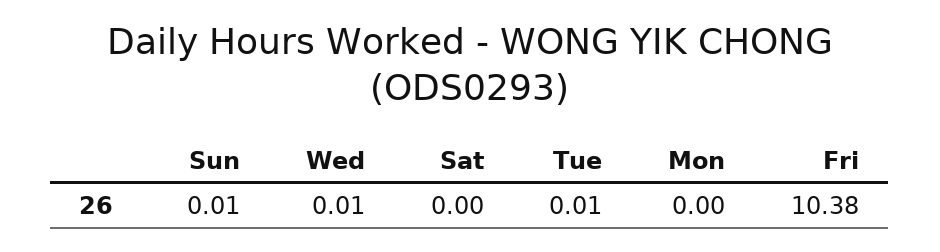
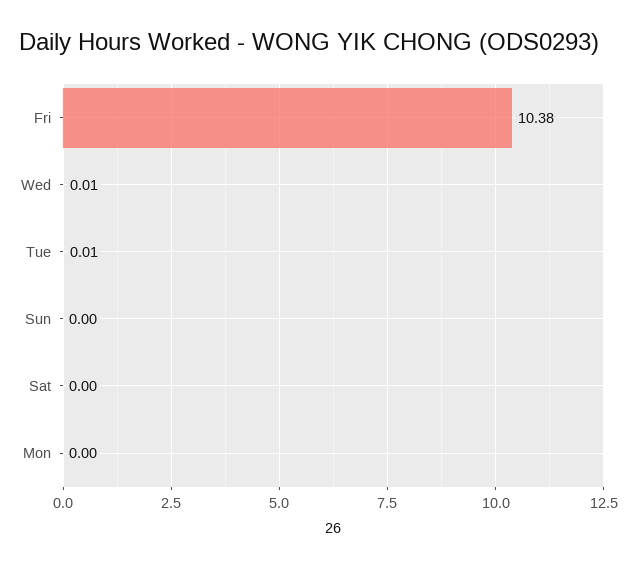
Sun: 0.01 -> 0

